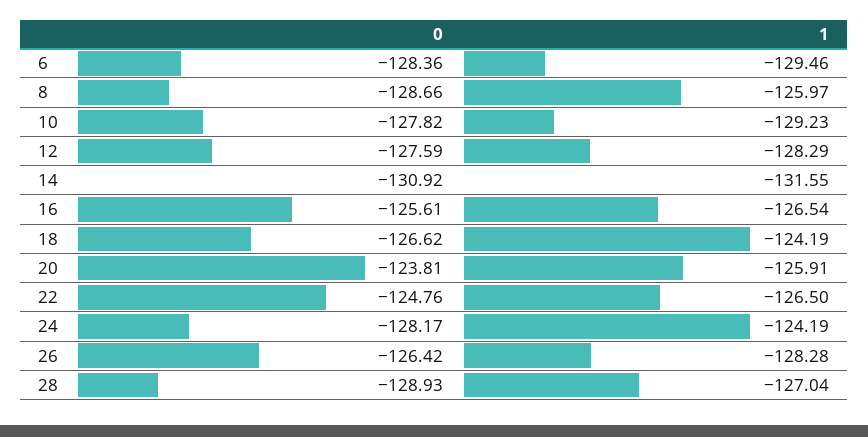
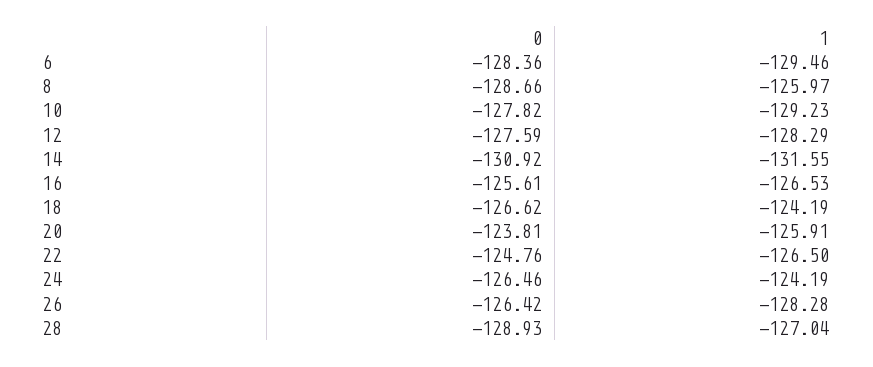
1, 16: -126.54 -> -126.53
0, 24: -128.17 -> -126.46

